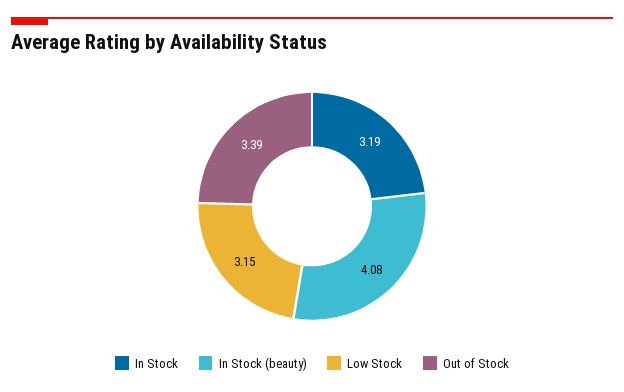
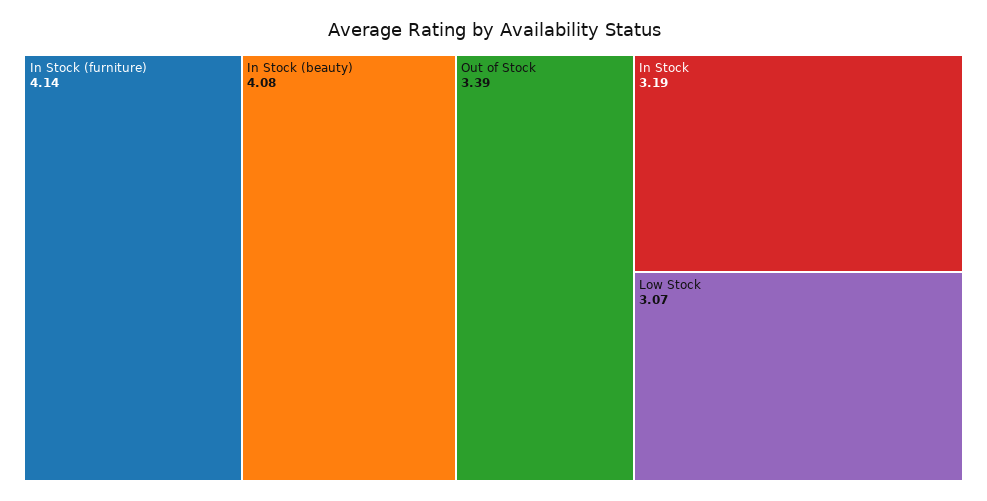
Low Stock: 3.15 -> 3.07
In Stock (furniture): none -> 4.14

